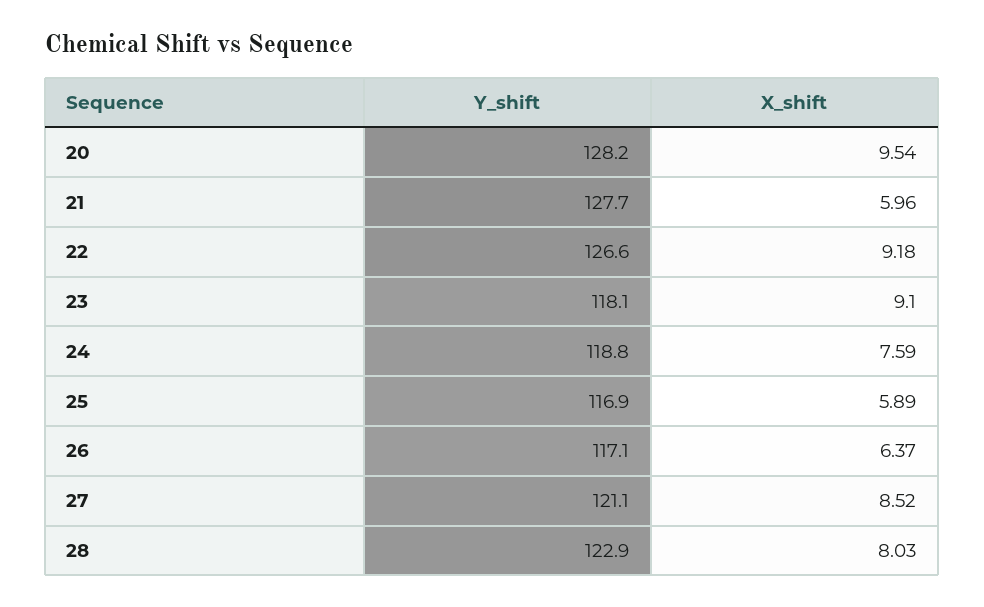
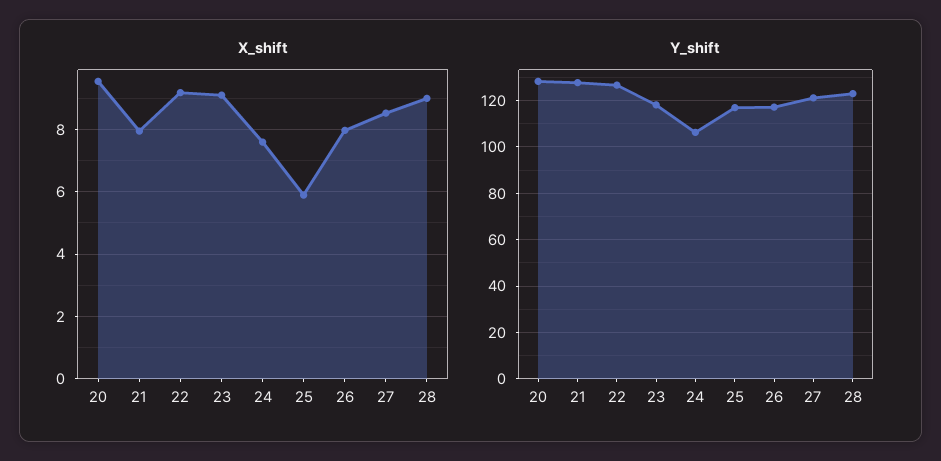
X_shift, 21: 5.96 -> 8
Y_shift, 24: 118.8 -> 105
X_shift, 26: 6.37 -> 8
X_shift, 28: 8.03 -> 9

